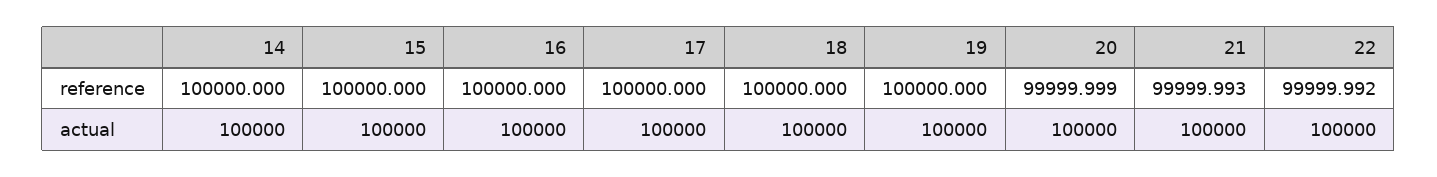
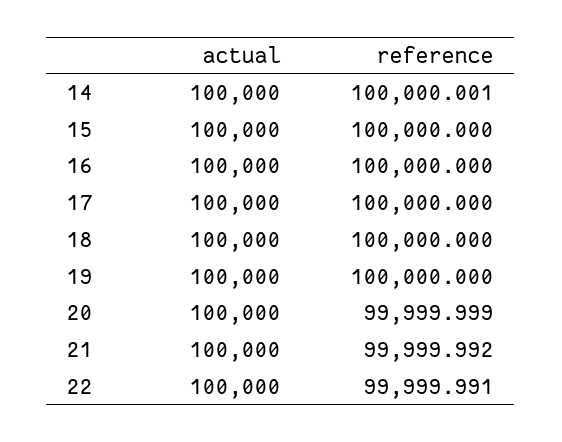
14, reference: 100000 -> 100000.001
21, reference: 99999.993 -> 99999.992
22, reference: 99999.992 -> 99999.991

